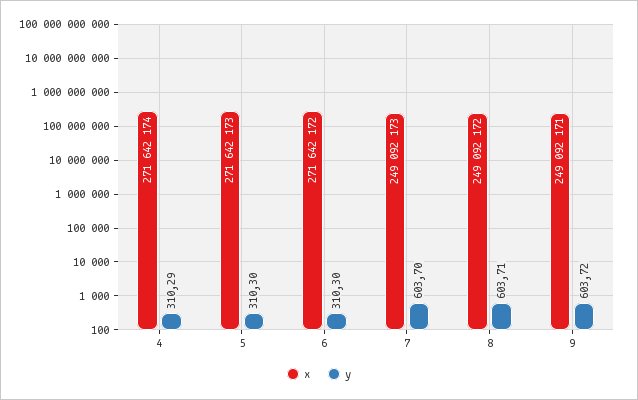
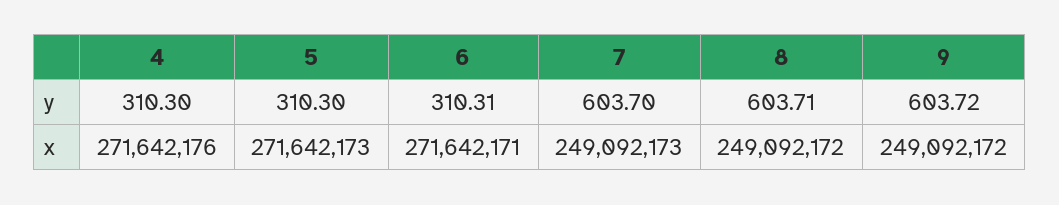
x, 4: 271642174 -> 271642176
y, 4: 310.29 -> 310.3
x, 6: 271642172 -> 271642171
y, 6: 310.3 -> 310.31
x, 9: 249092171 -> 249092172

